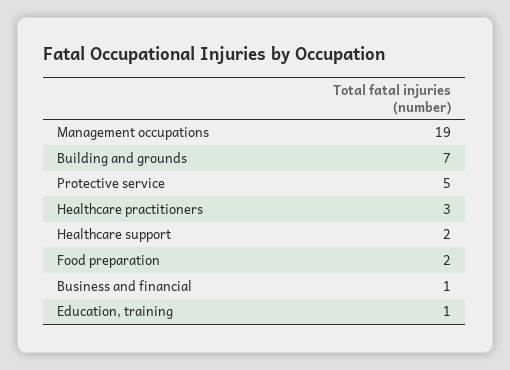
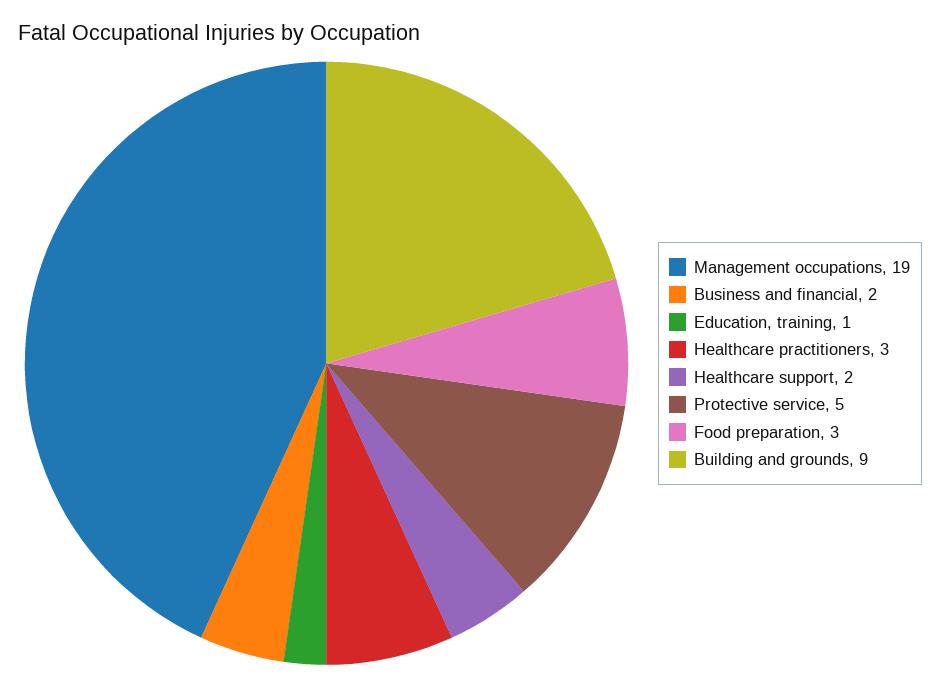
Building and grounds: 7 -> 9
Food preparation: 2 -> 3
Business and financial: 1 -> 2

